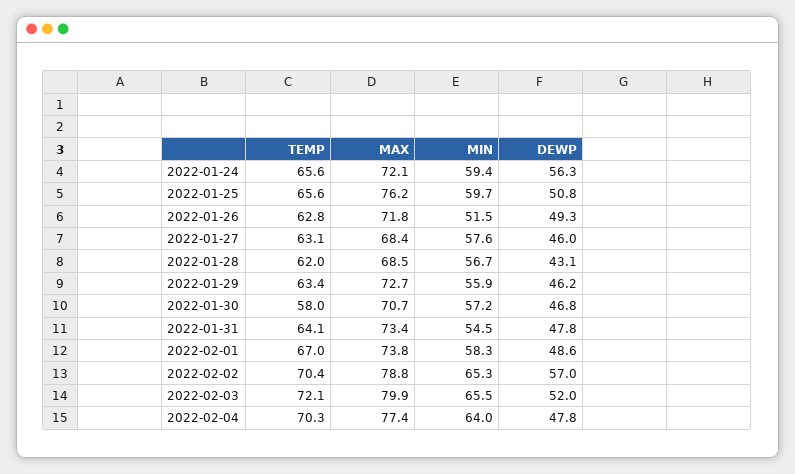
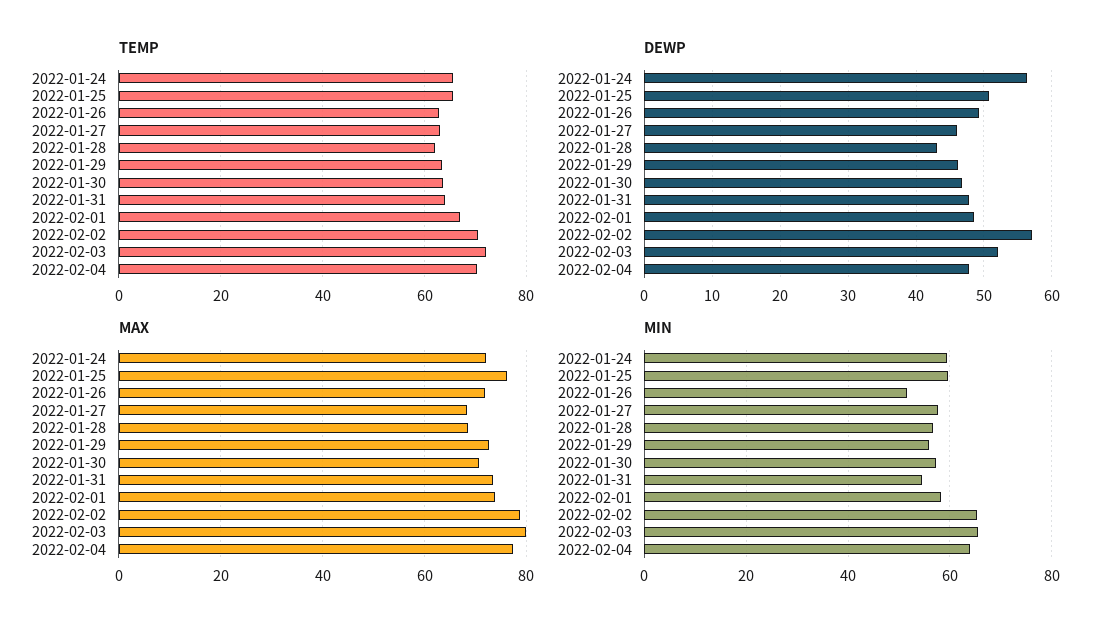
TEMP, 2022-01-30: 58 -> 64

